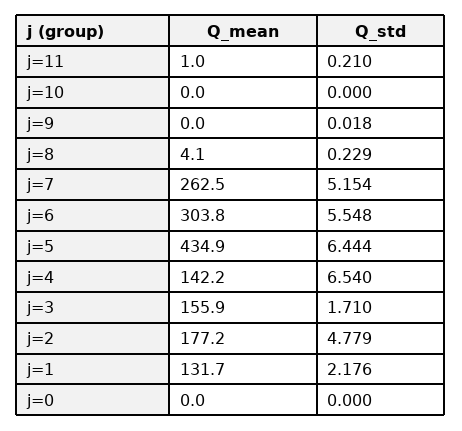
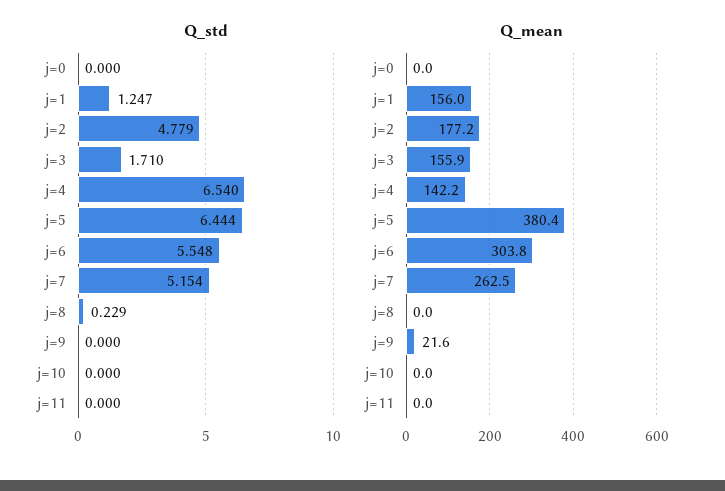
Q_mean, j=11: 1 -> 0
Q_std, j=11: 0.21 -> 0
Q_mean, j=9: 0 -> 21.6
Q_std, j=9: 0.018 -> 0
Q_mean, j=8: 4.1 -> 0
Q_mean, j=5: 434.9 -> 380.4
Q_mean, j=1: 131.7 -> 156
Q_std, j=1: 2.176 -> 1.247

